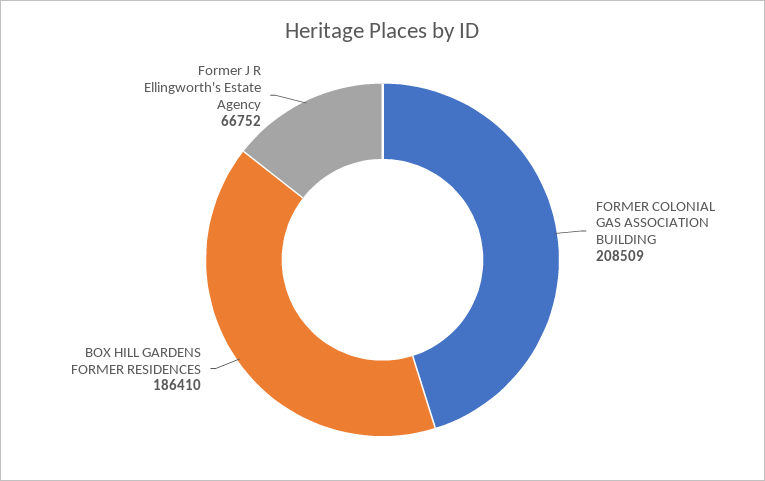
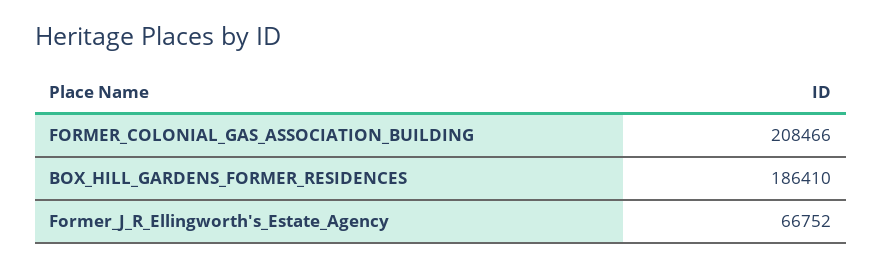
FORMER COLONIAL GAS ASSOCIATION BUILDING: 208509 -> 208466

